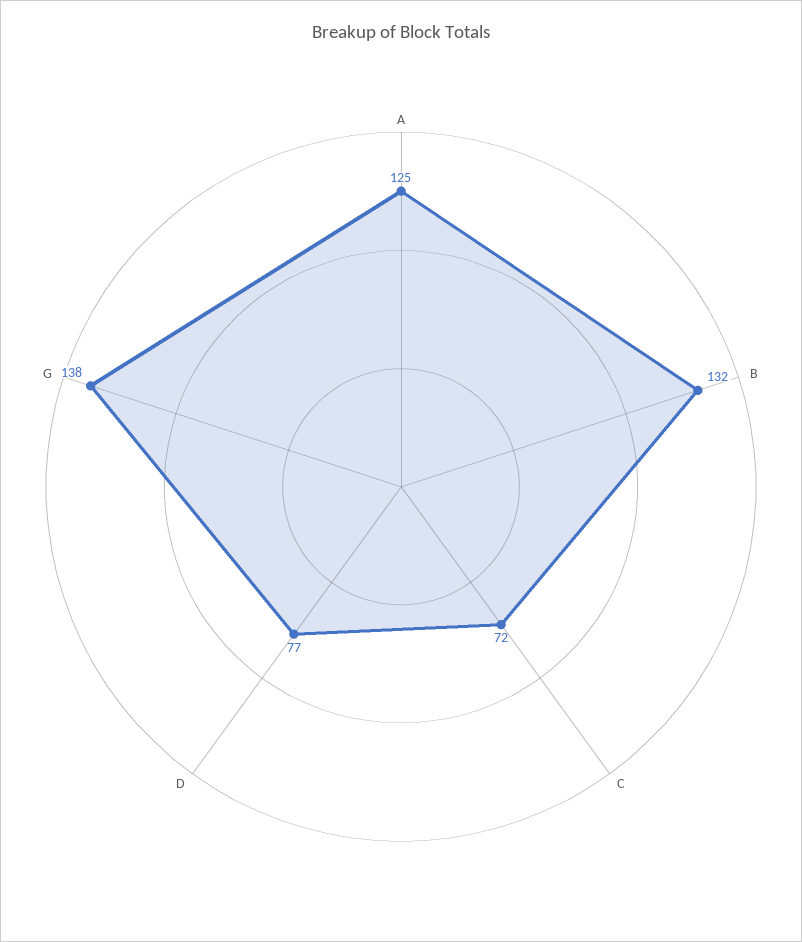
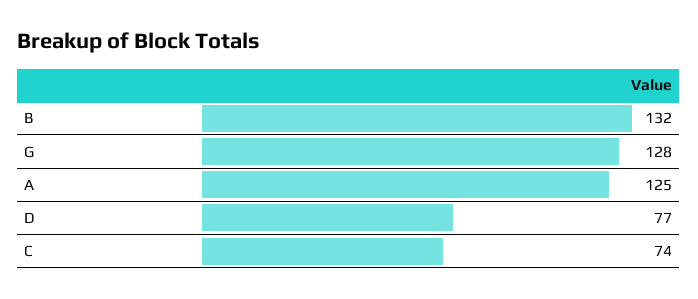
C: 72 -> 74
G: 138 -> 128

